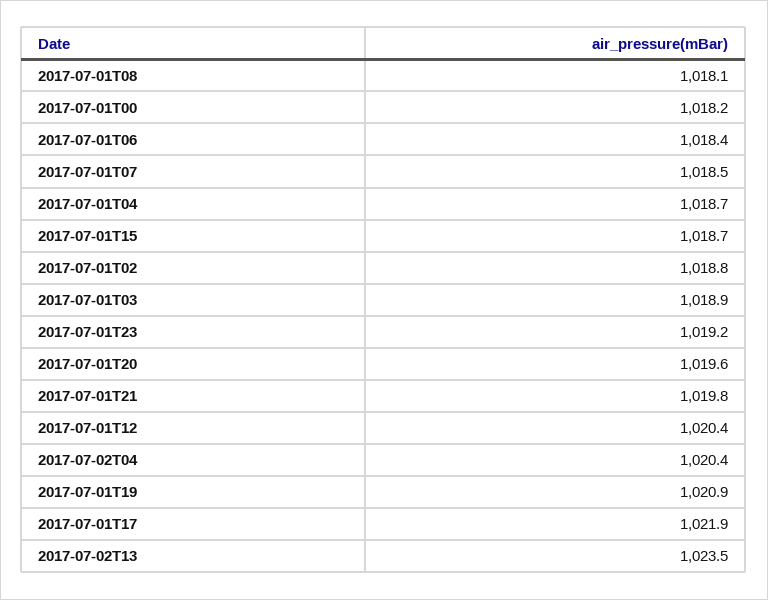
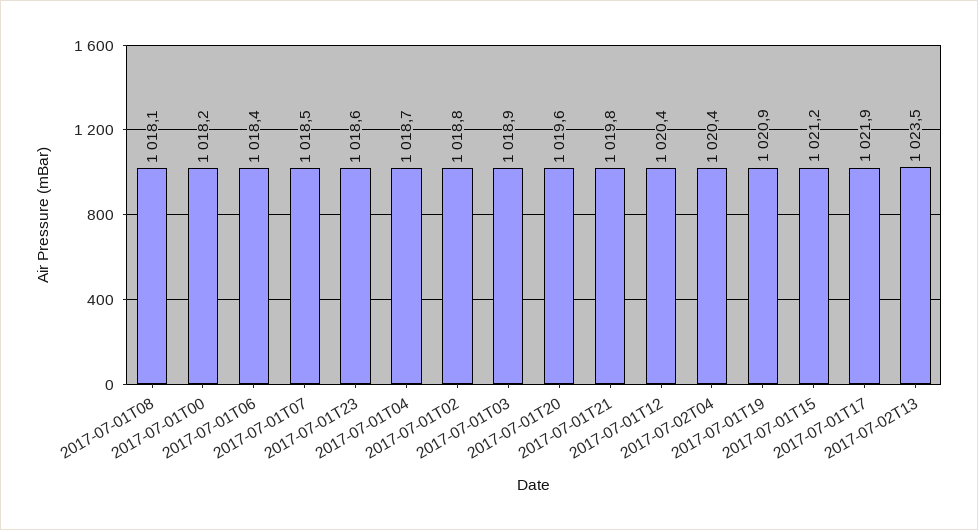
2017-07-01T15: 1018.7 -> 1021.2
2017-07-01T23: 1019.2 -> 1018.6

